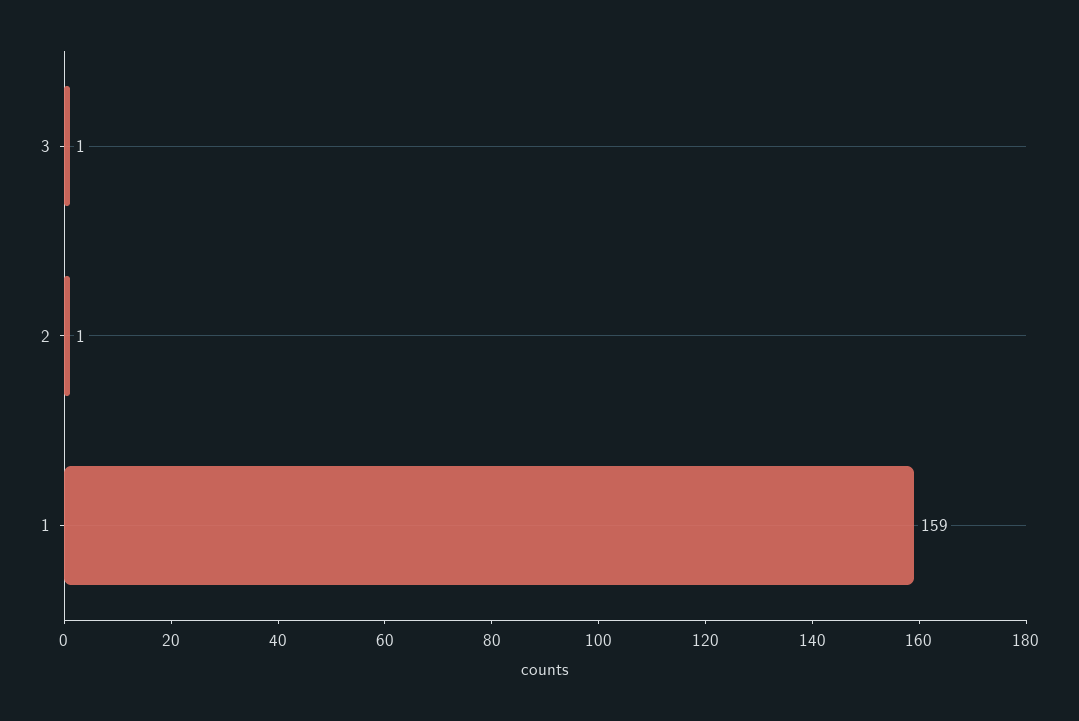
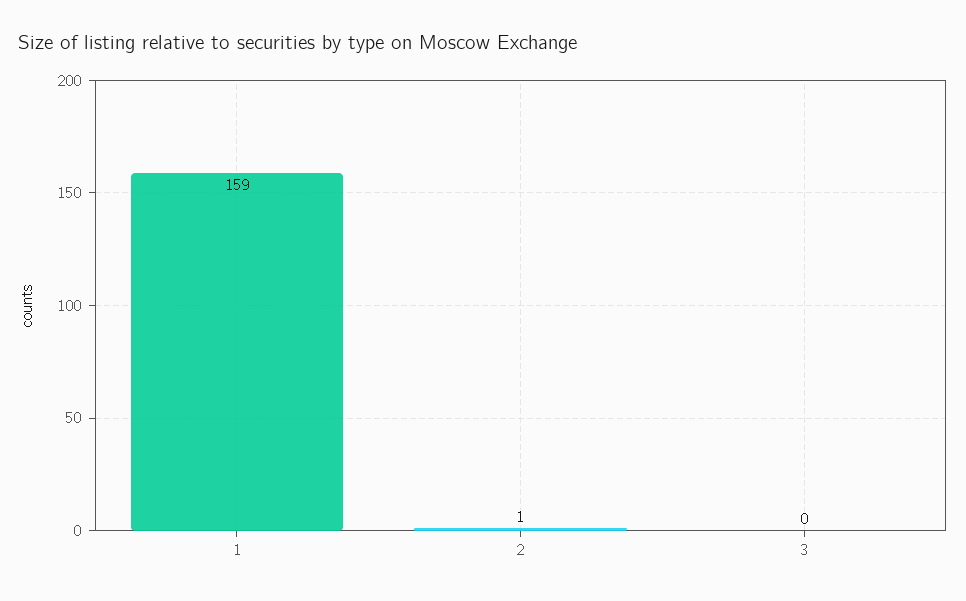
3: 1 -> 0

